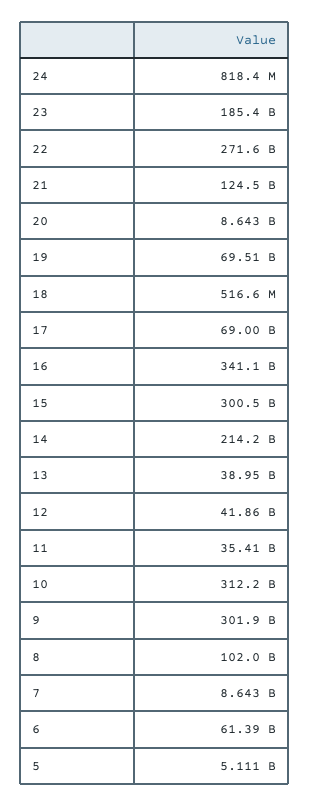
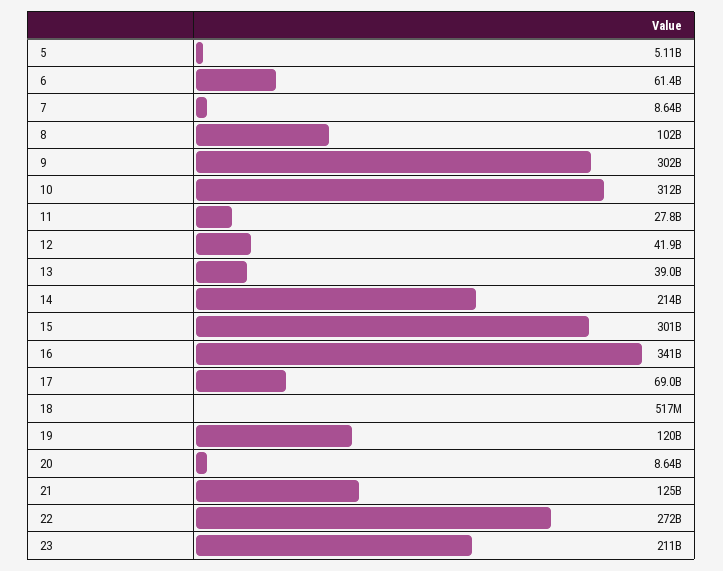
24: 818400000 -> none
23: 185400000000 -> 211000000000
19: 69510000000 -> 120000000000
11: 35410000000 -> 27800000000

